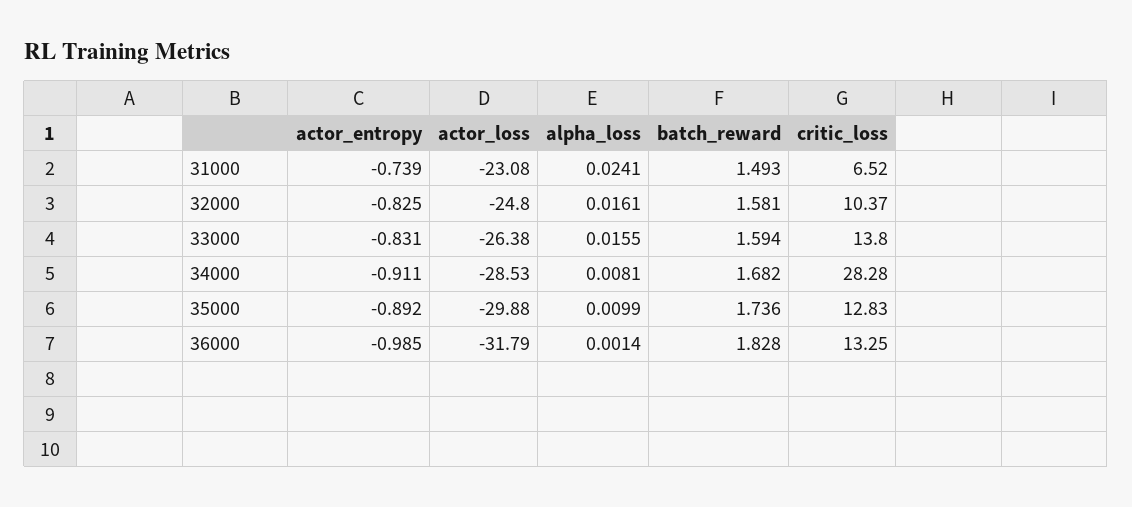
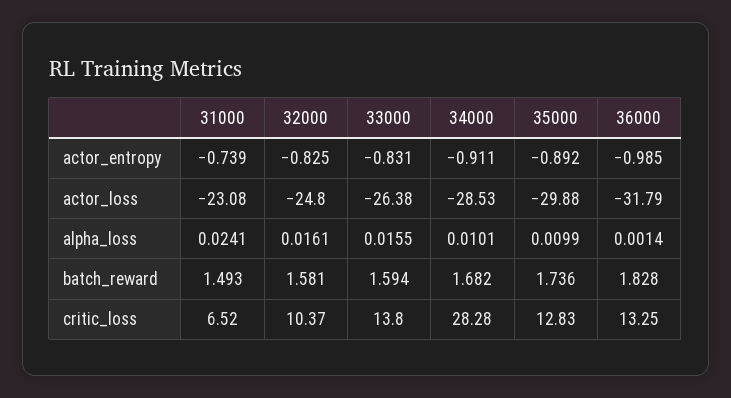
alpha_loss, 34000: 0.0081 -> 0.0101

